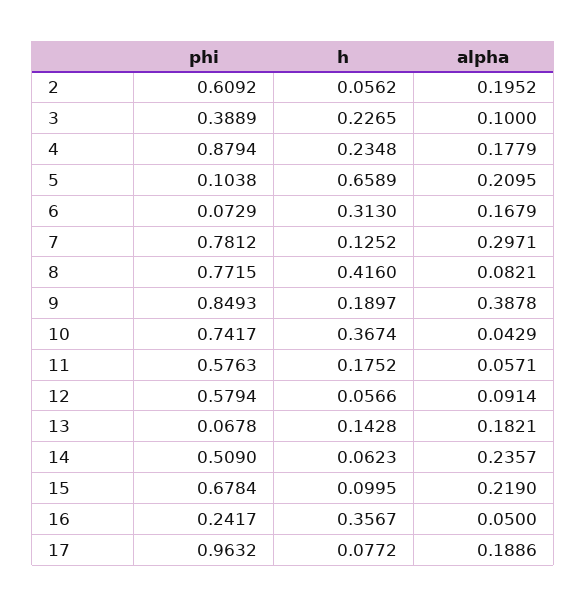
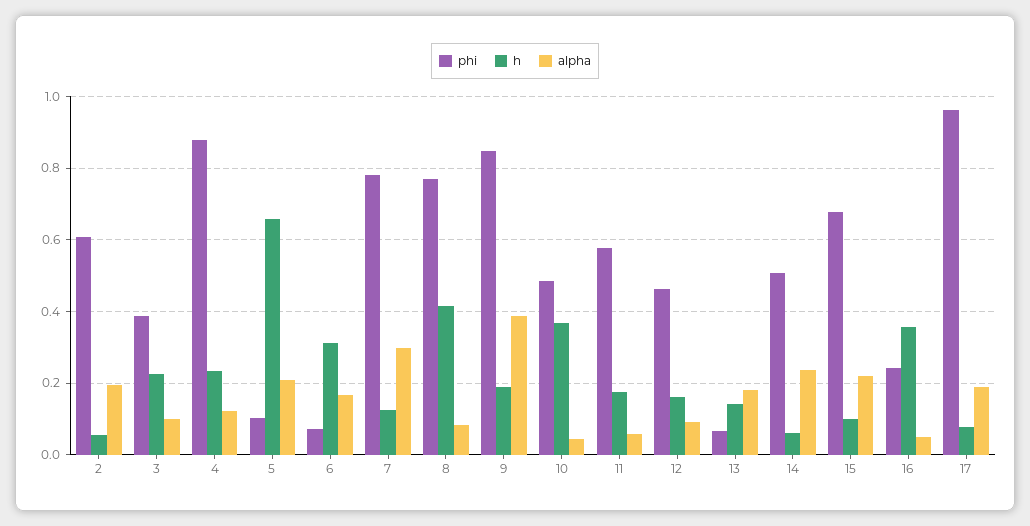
alpha, 4: 0.1779 -> 0.12
phi, 10: 0.7417 -> 0.48
phi, 12: 0.5794 -> 0.46
h, 12: 0.0566 -> 0.16

